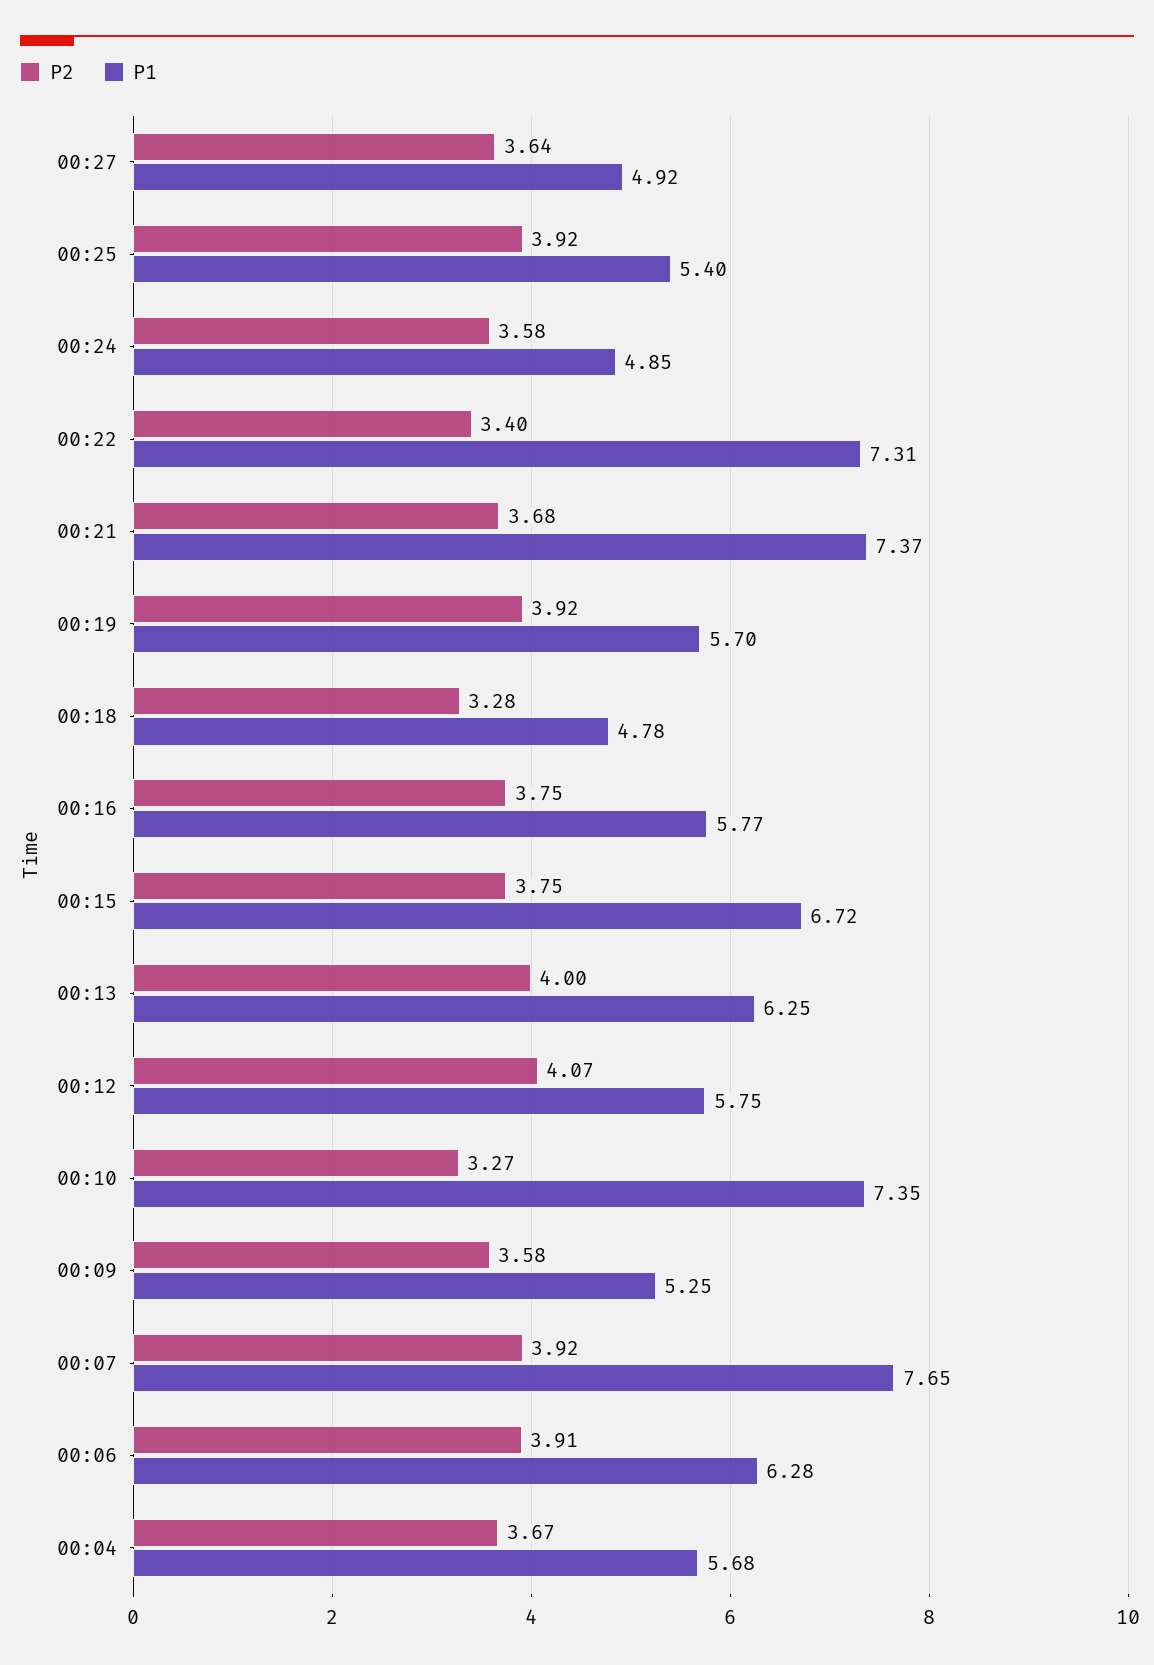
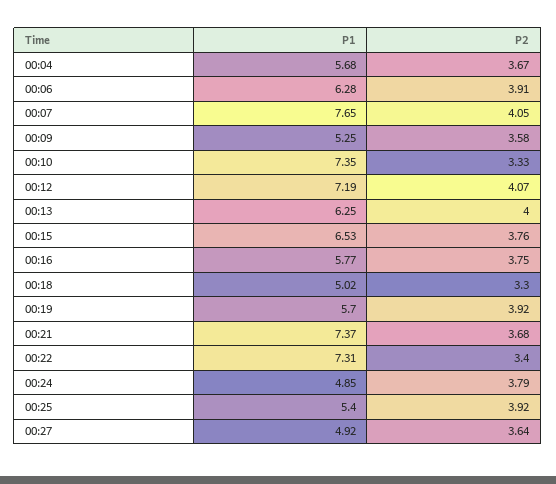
P2, 00:24: 3.58 -> 3.79
P2, 00:18: 3.28 -> 3.3
P1, 00:18: 4.78 -> 5.02
P2, 00:15: 3.75 -> 3.76
P1, 00:15: 6.72 -> 6.53
P1, 00:12: 5.75 -> 7.19
P2, 00:10: 3.27 -> 3.33
P2, 00:07: 3.92 -> 4.05

